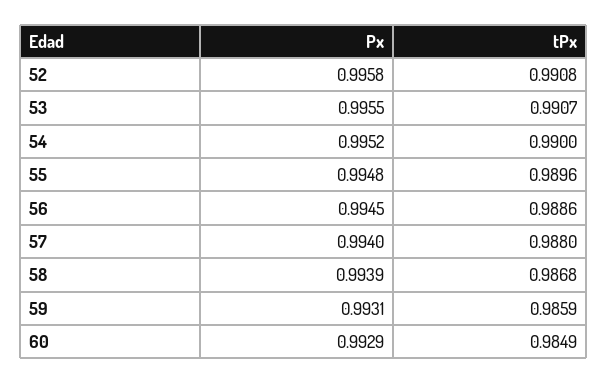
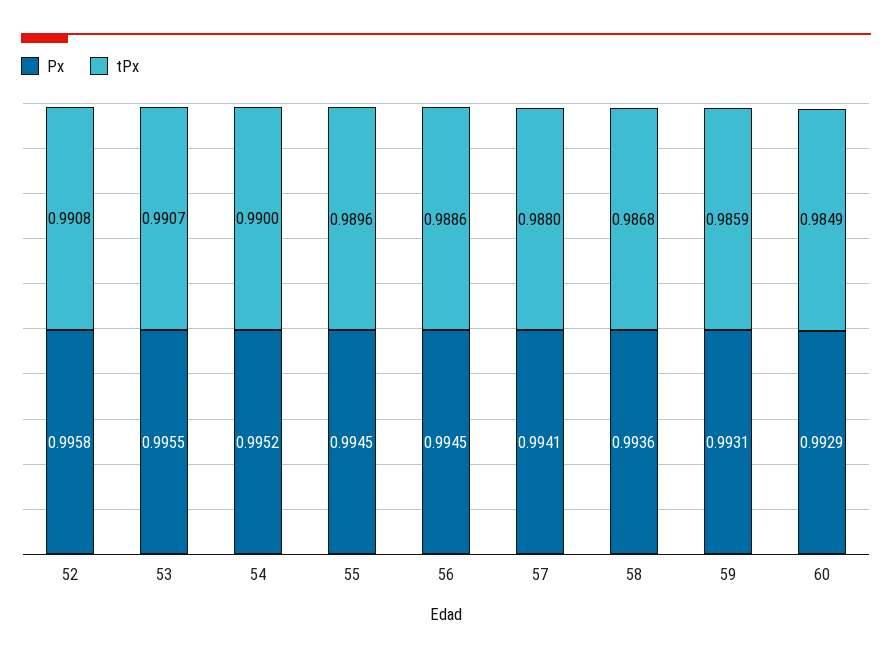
Px, 55: 0.9948 -> 0.9945
Px, 57: 0.994 -> 0.9941
Px, 58: 0.9939 -> 0.9936

